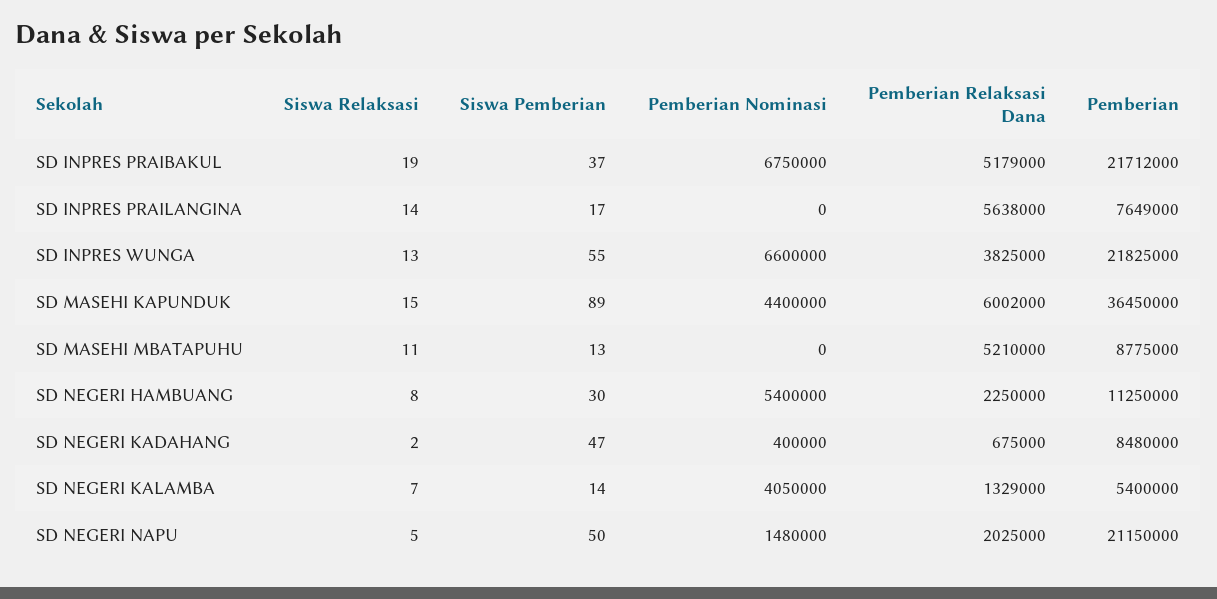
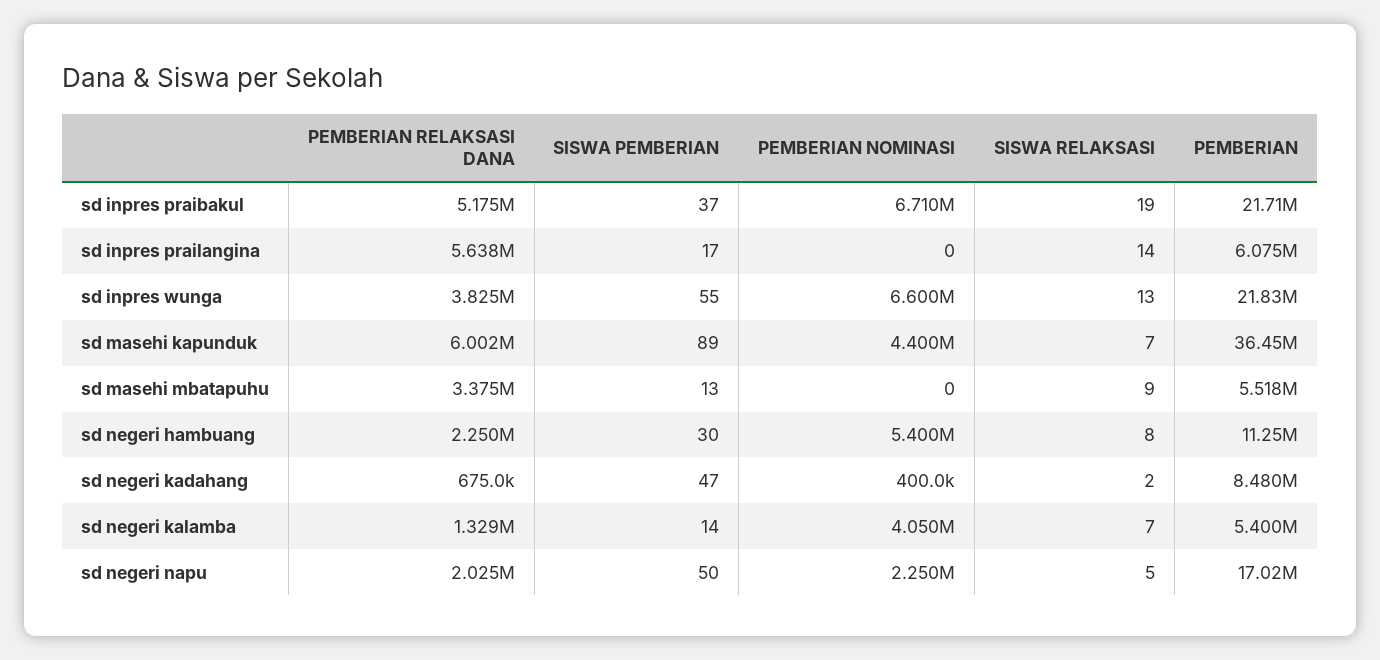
Pemberian Nominasi, SD INPRES PRAIBAKUL: 6750000 -> 6710000
Pemberian Relaksasi Dana, SD INPRES PRAIBAKUL: 5179000 -> 5175000
Pemberian, SD INPRES PRAILANGINA: 7649000 -> 6075000
Siswa Relaksasi, SD MASEHI KAPUNDUK: 15 -> 7
Siswa Relaksasi, SD MASEHI MBATAPUHU: 11 -> 9
Pemberian Relaksasi Dana, SD MASEHI MBATAPUHU: 5210000 -> 3375000
Pemberian, SD MASEHI MBATAPUHU: 8775000 -> 5518000
Pemberian Nominasi, SD NEGERI NAPU: 1480000 -> 2250000
Pemberian, SD NEGERI NAPU: 21150000 -> 17020000

